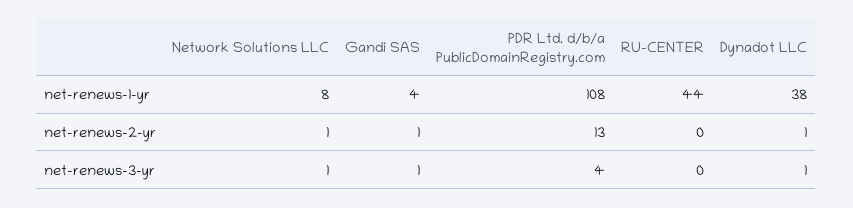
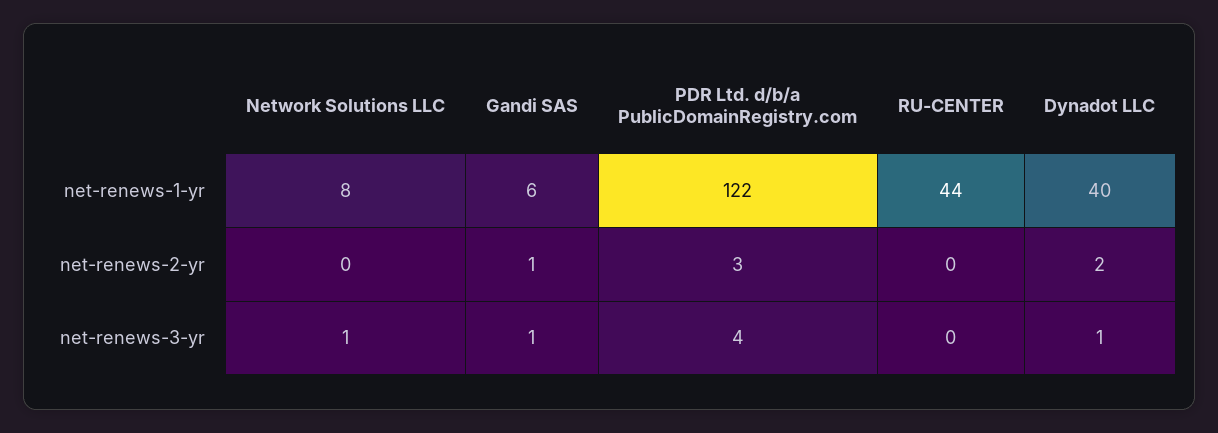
Gandi SAS, net-renews-1-yr: 4 -> 6
PDR Ltd. d/b/a PublicDomainRegistry.com, net-renews-1-yr: 108 -> 122
Dynadot LLC, net-renews-1-yr: 38 -> 40
Network Solutions LLC, net-renews-2-yr: 1 -> 0
PDR Ltd. d/b/a PublicDomainRegistry.com, net-renews-2-yr: 13 -> 3
Dynadot LLC, net-renews-2-yr: 1 -> 2

